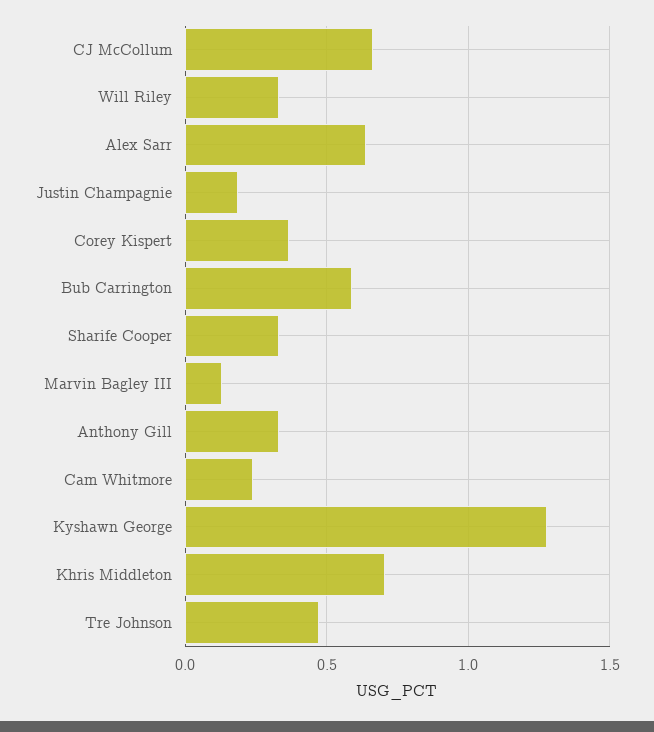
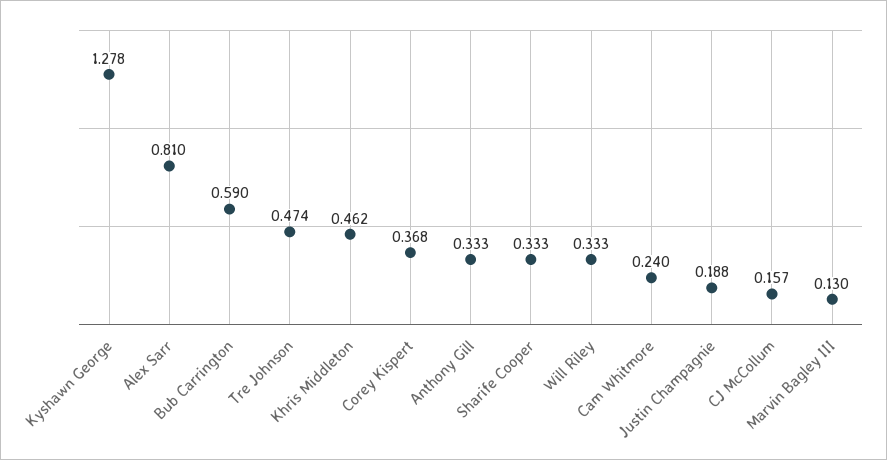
CJ McCollum: 0.65 -> 0.157
Alex Sarr: 0.65 -> 0.81
Khris Middleton: 0.7 -> 0.462

